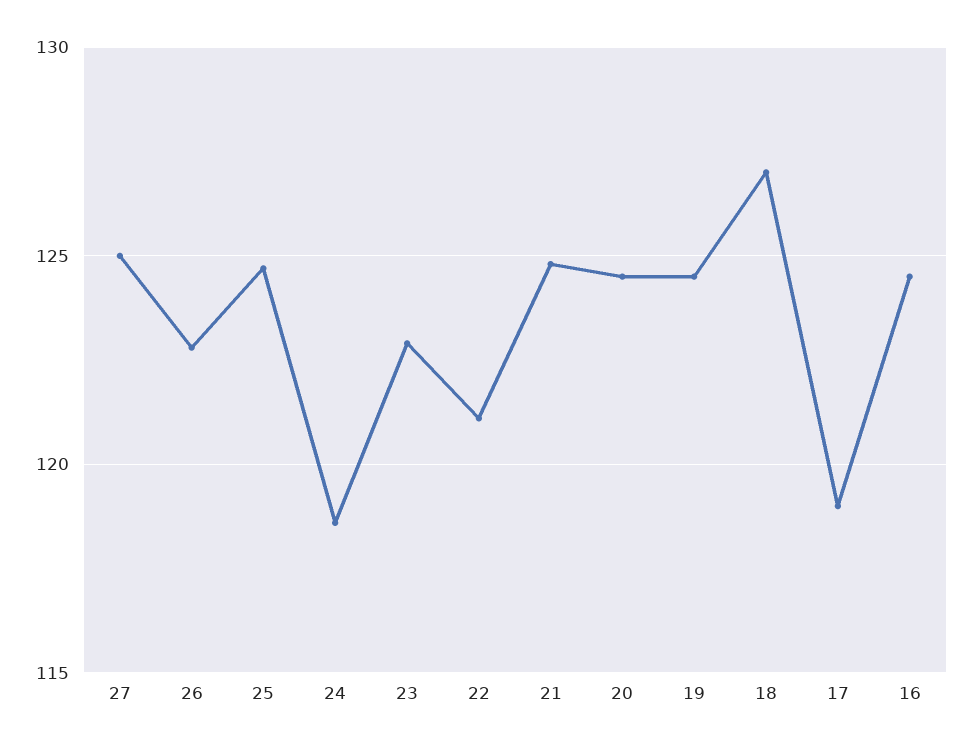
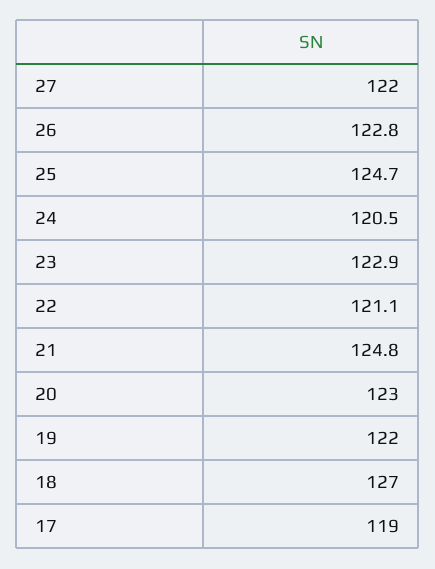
27: 125 -> 122
24: 118.5 -> 120.5
20: 124.5 -> 123
19: 124.5 -> 122
16: 124.5 -> none

